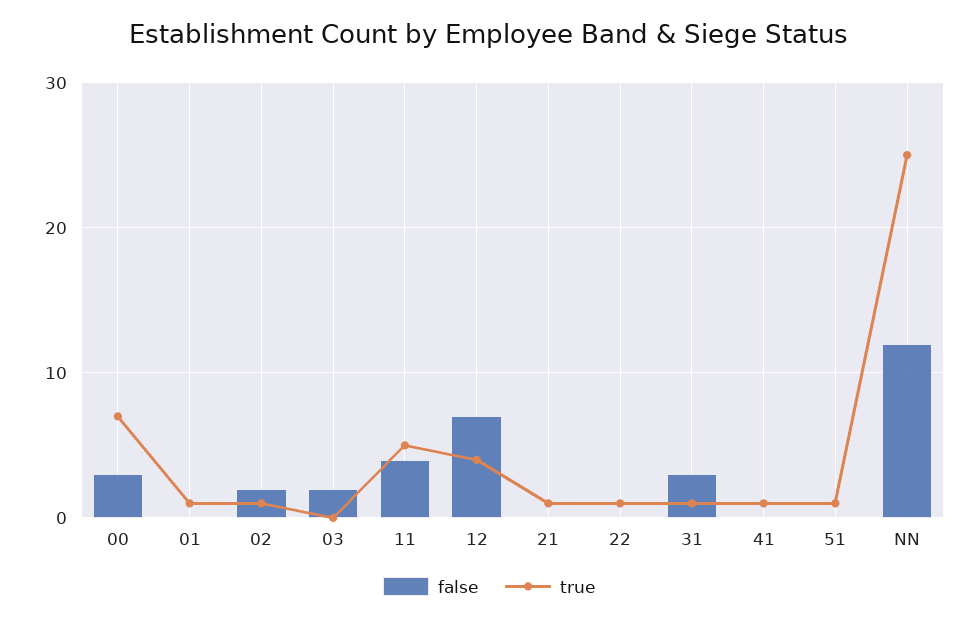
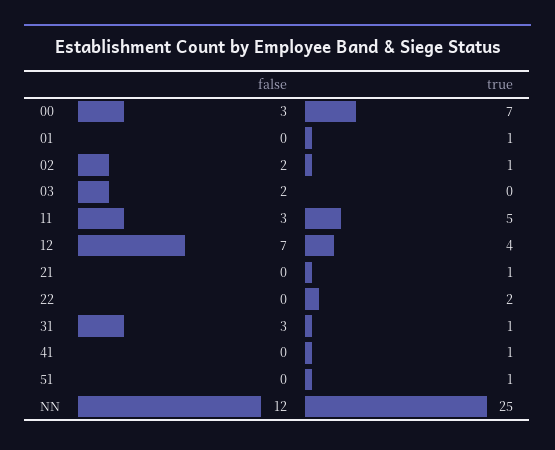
false, 11: 4 -> 3
true, 22: 1 -> 2

